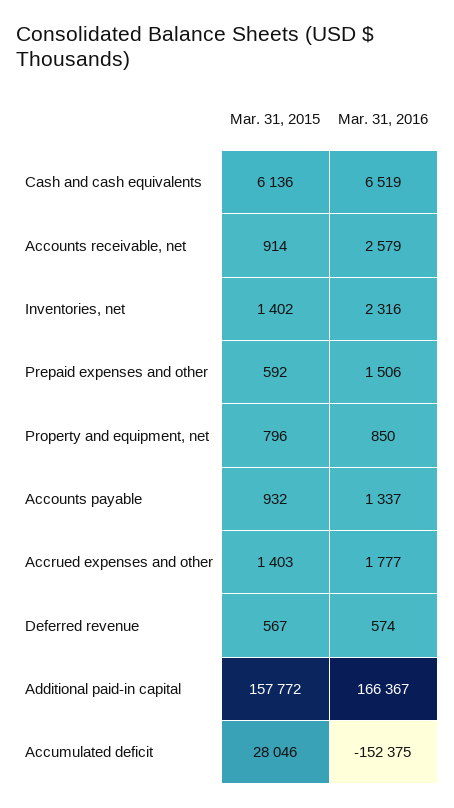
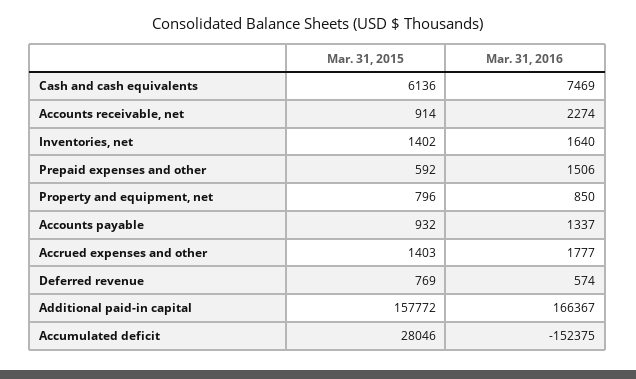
Mar. 31, 2016, Cash and cash equivalents: 6519 -> 7469
Mar. 31, 2016, Accounts receivable, net: 2579 -> 2274
Mar. 31, 2016, Inventories, net: 2316 -> 1640
Mar. 31, 2015, Deferred revenue: 567 -> 769

